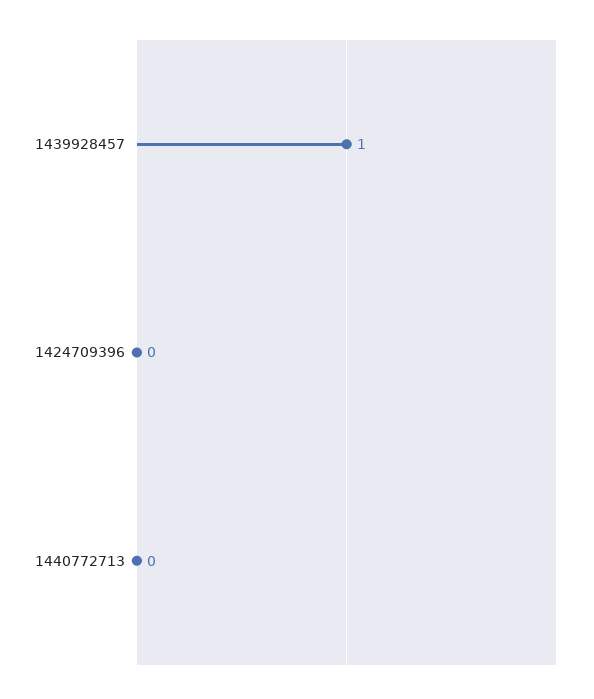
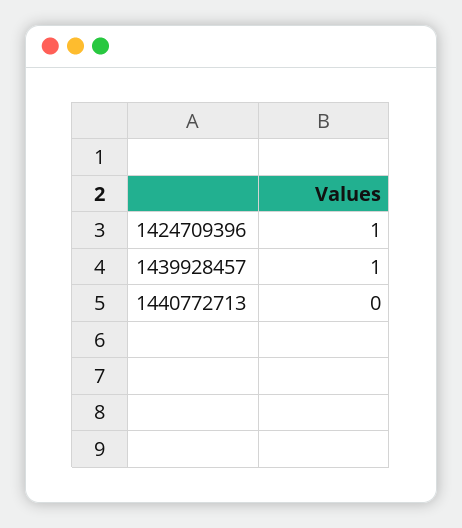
1424709396: 0 -> 1

